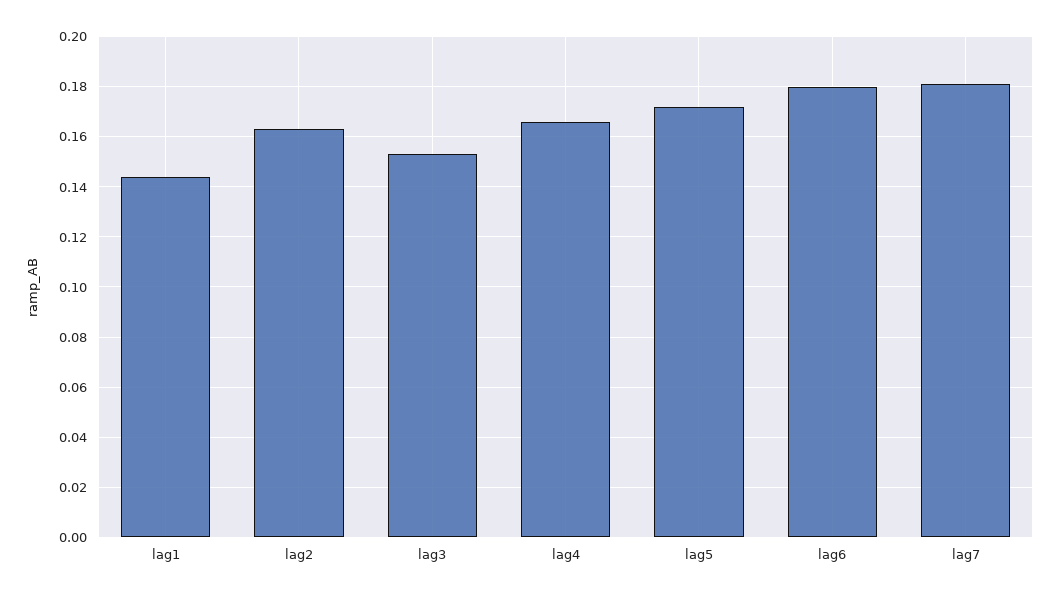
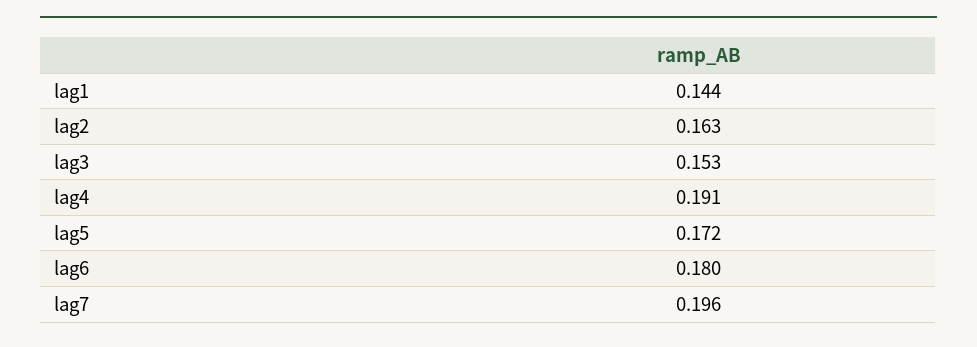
lag4: 0.165 -> 0.191
lag7: 0.18 -> 0.196

